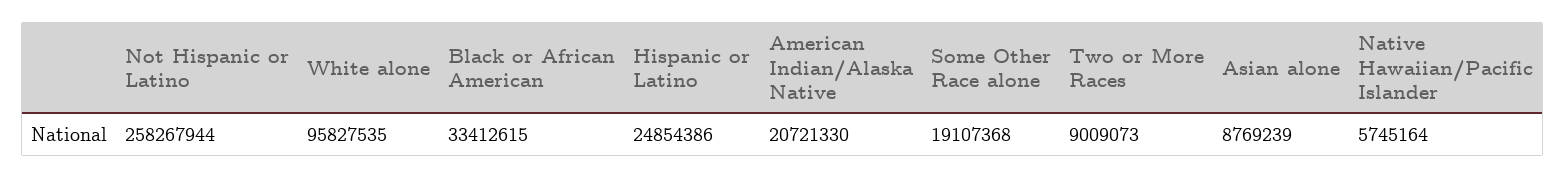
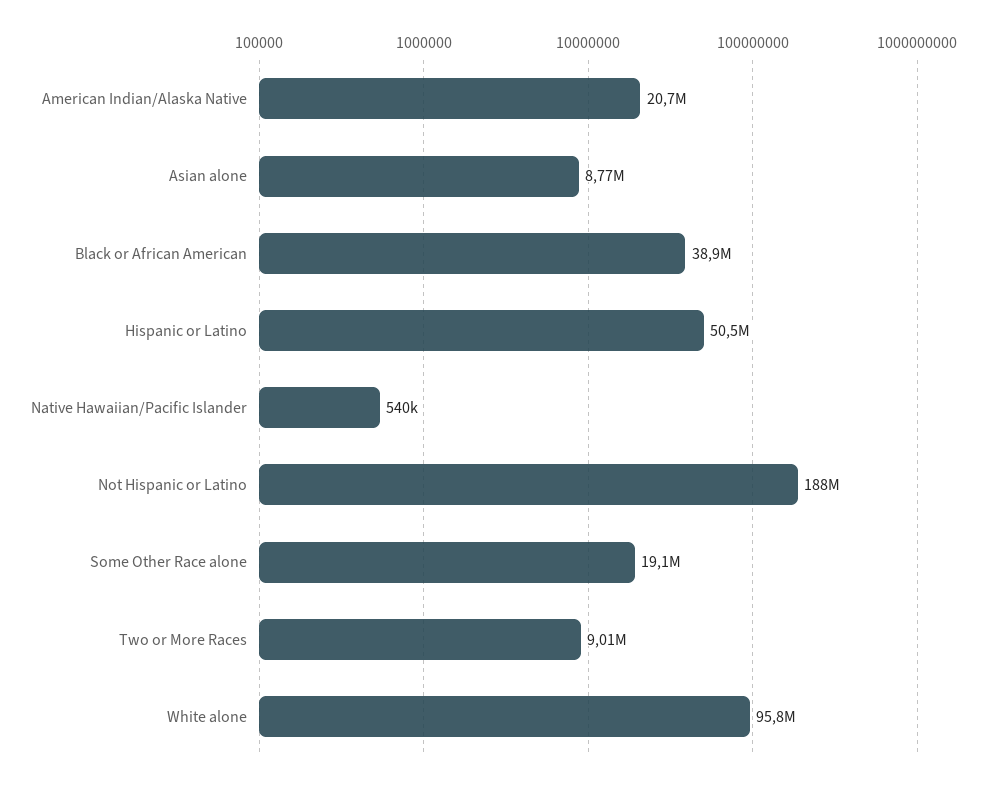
Not Hispanic or Latino: 258267944 -> 188000000
Black or African American: 33412615 -> 38900000
Hispanic or Latino: 24854386 -> 50500000
Native Hawaiian/Pacific Islander: 5745164 -> 540000

